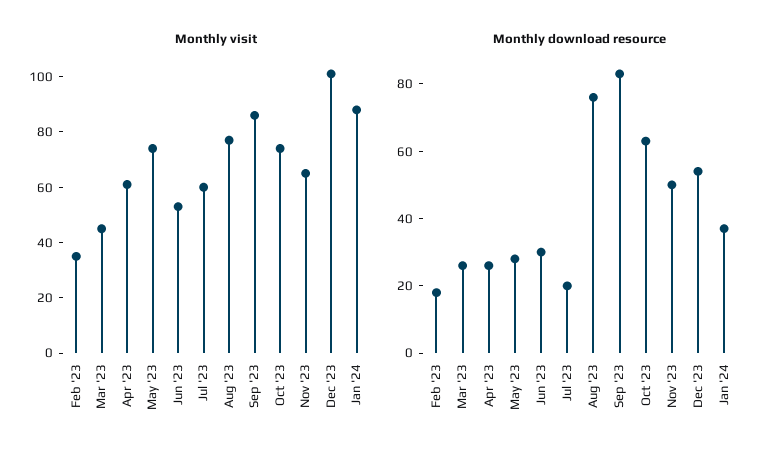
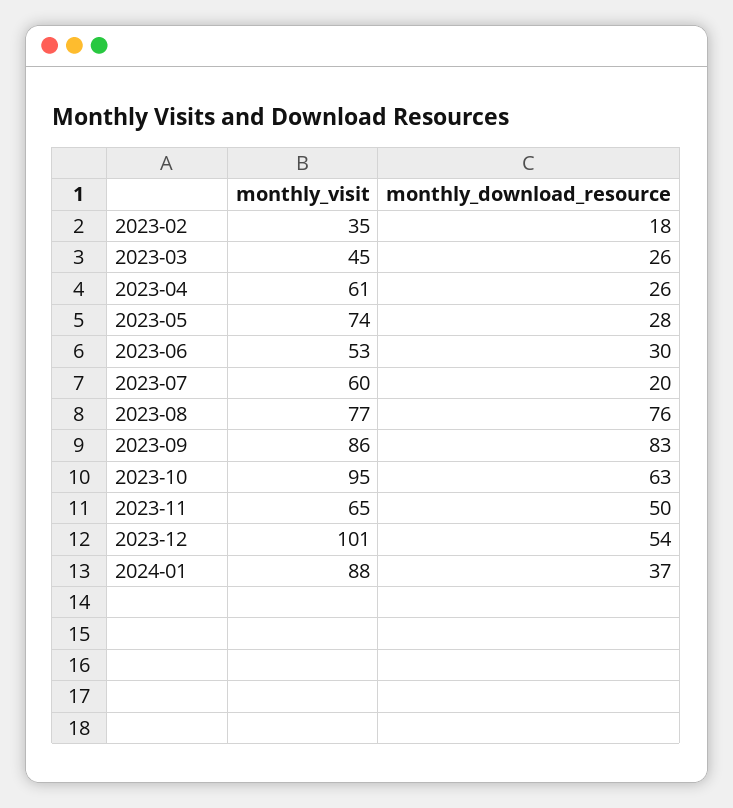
Monthly visit, Oct '23: 75 -> 95

